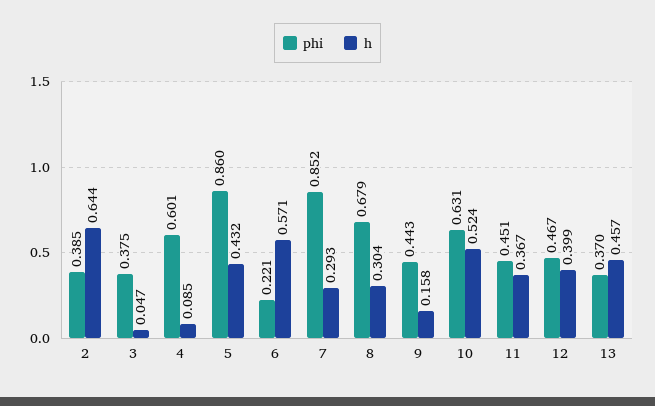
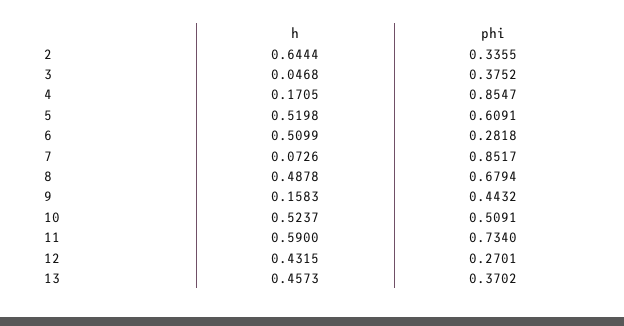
phi, 2: 0.385 -> 0.3355
phi, 4: 0.601 -> 0.8547
h, 4: 0.085 -> 0.1705
phi, 5: 0.86 -> 0.6091
h, 5: 0.432 -> 0.5198
phi, 6: 0.221 -> 0.2818
h, 6: 0.571 -> 0.5099
h, 7: 0.293 -> 0.0726
h, 8: 0.304 -> 0.4878
phi, 10: 0.631 -> 0.5091
phi, 11: 0.451 -> 0.734
h, 11: 0.367 -> 0.59
phi, 12: 0.467 -> 0.2701
h, 12: 0.399 -> 0.4315

